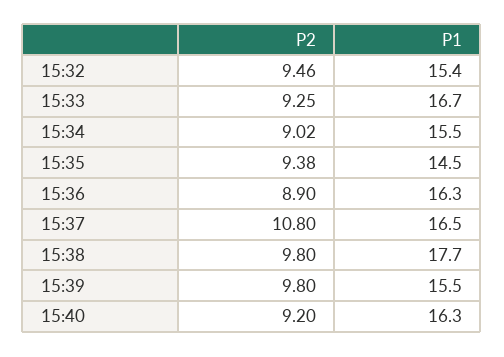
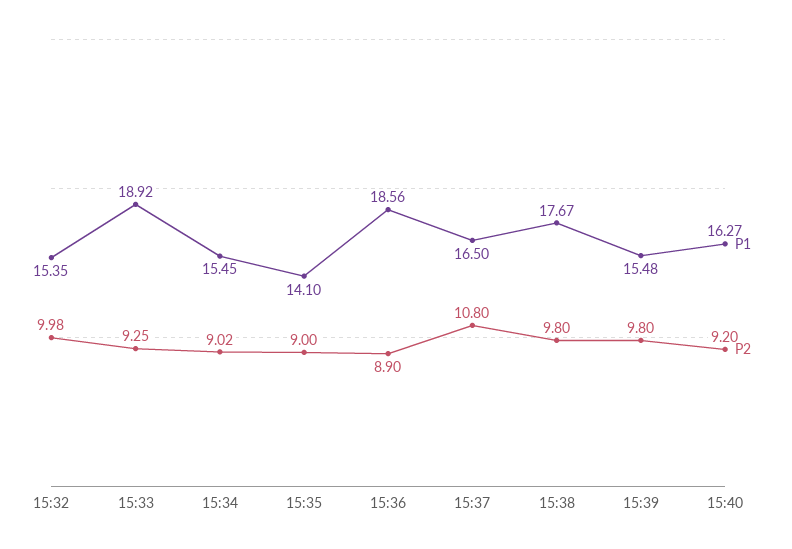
P2, 15:32: 9.46 -> 9.98
P1, 15:33: 16.7 -> 18.92
P2, 15:35: 9.38 -> 9
P1, 15:35: 14.5 -> 14.1
P1, 15:36: 16.3 -> 18.56

